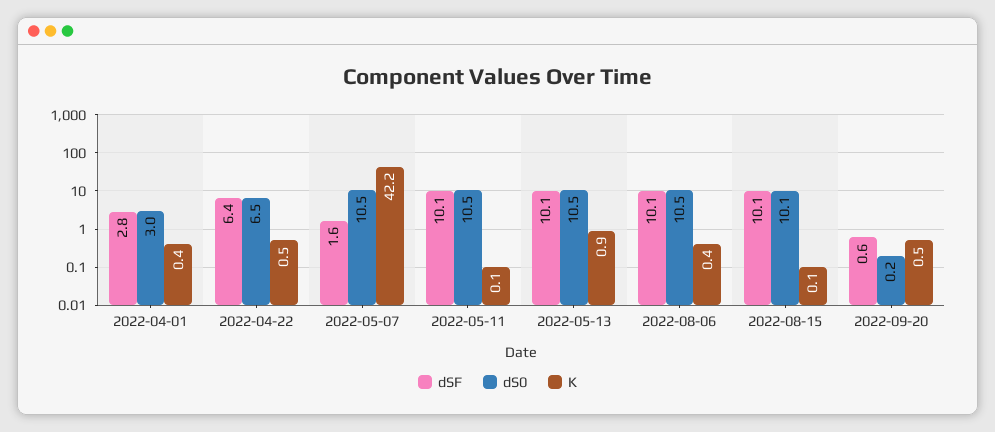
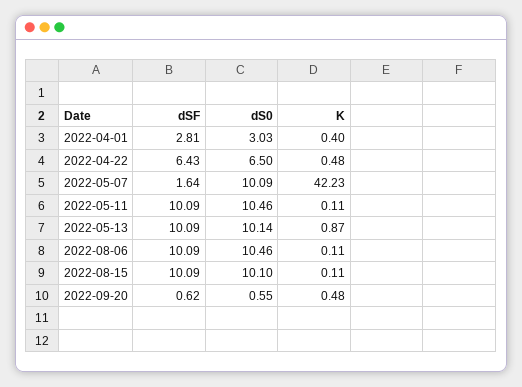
dS0, 2022-05-07: 10.5 -> 10.09
dS0, 2022-05-13: 10.5 -> 10.14
K, 2022-08-06: 0.4 -> 0.11
dS0, 2022-09-20: 0.2 -> 0.55

